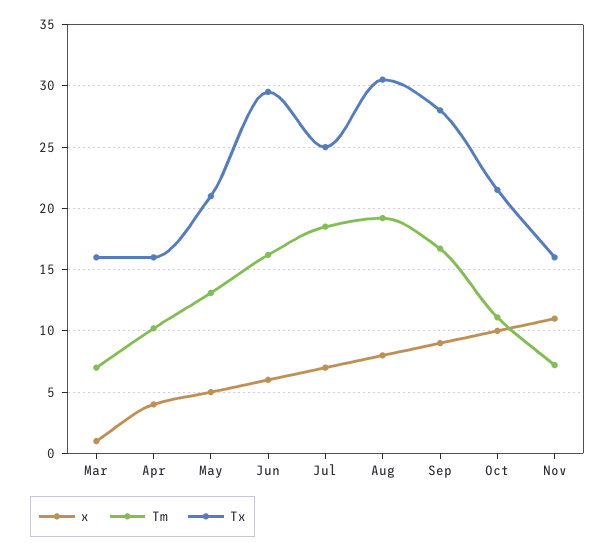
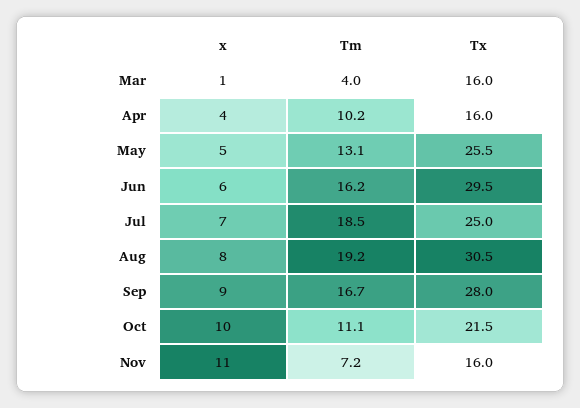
Tm, Mar: 7 -> 4
Tx, May: 21 -> 25.5

